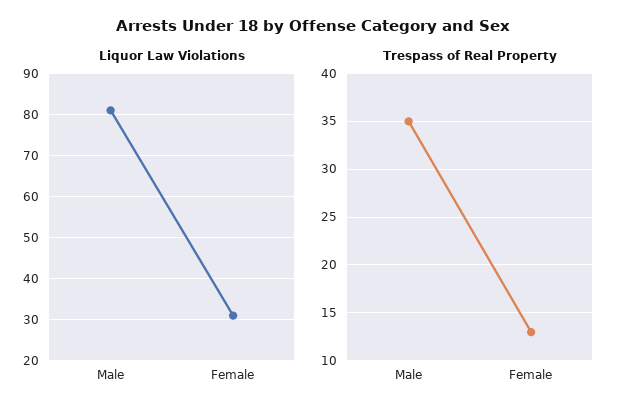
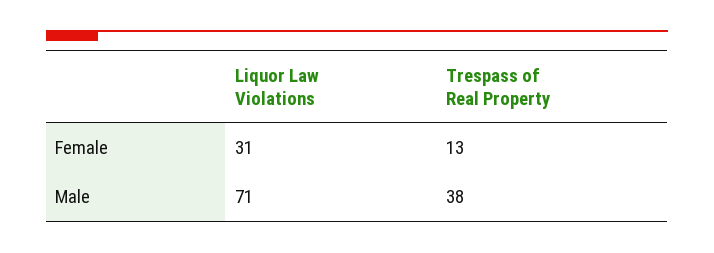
Liquor Law Violations, Male: 80 -> 71
Trespass of Real Property, Male: 35 -> 38

